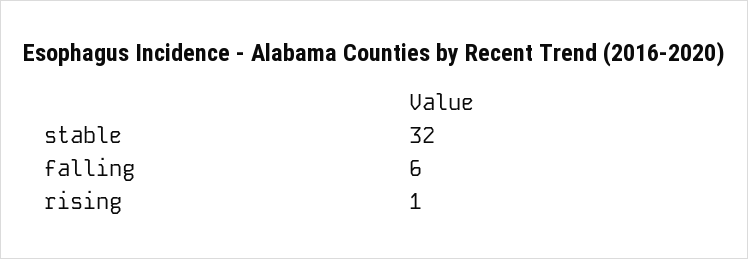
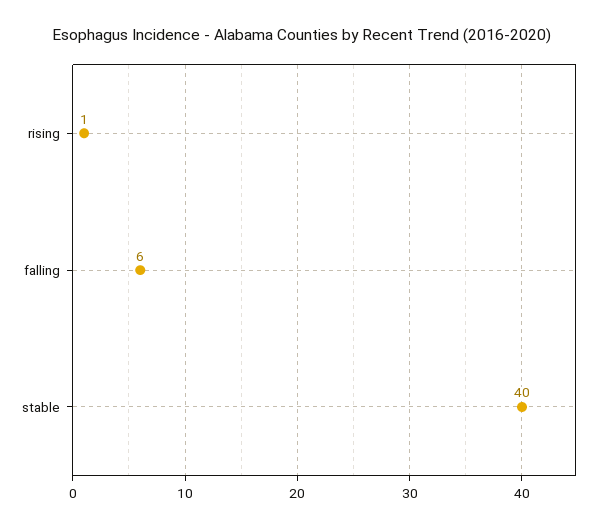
stable: 32 -> 40

